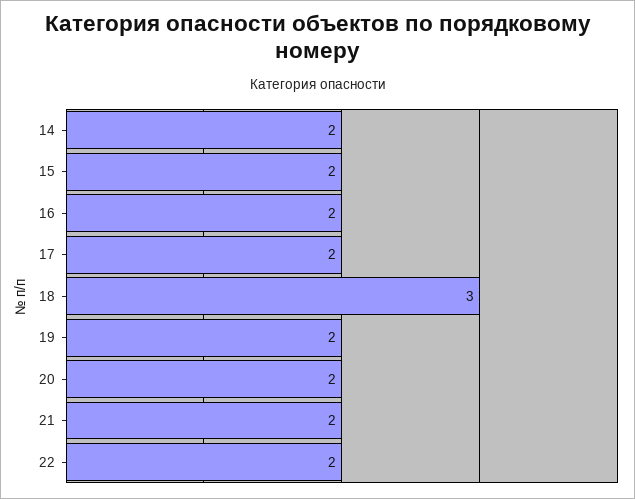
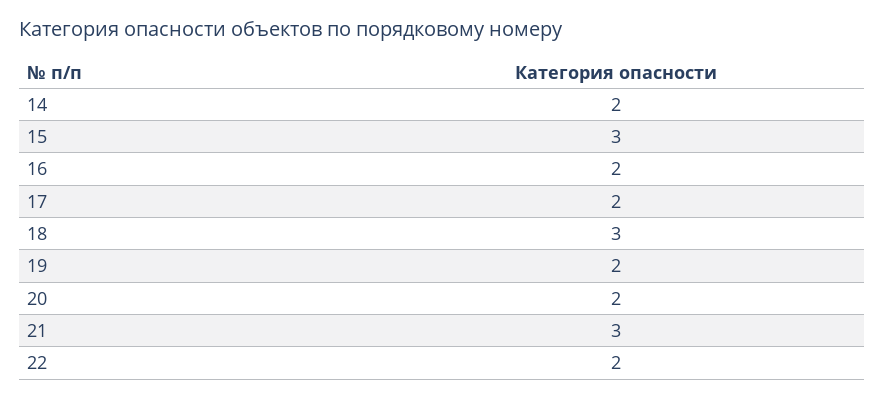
15: 2 -> 3
21: 2 -> 3

